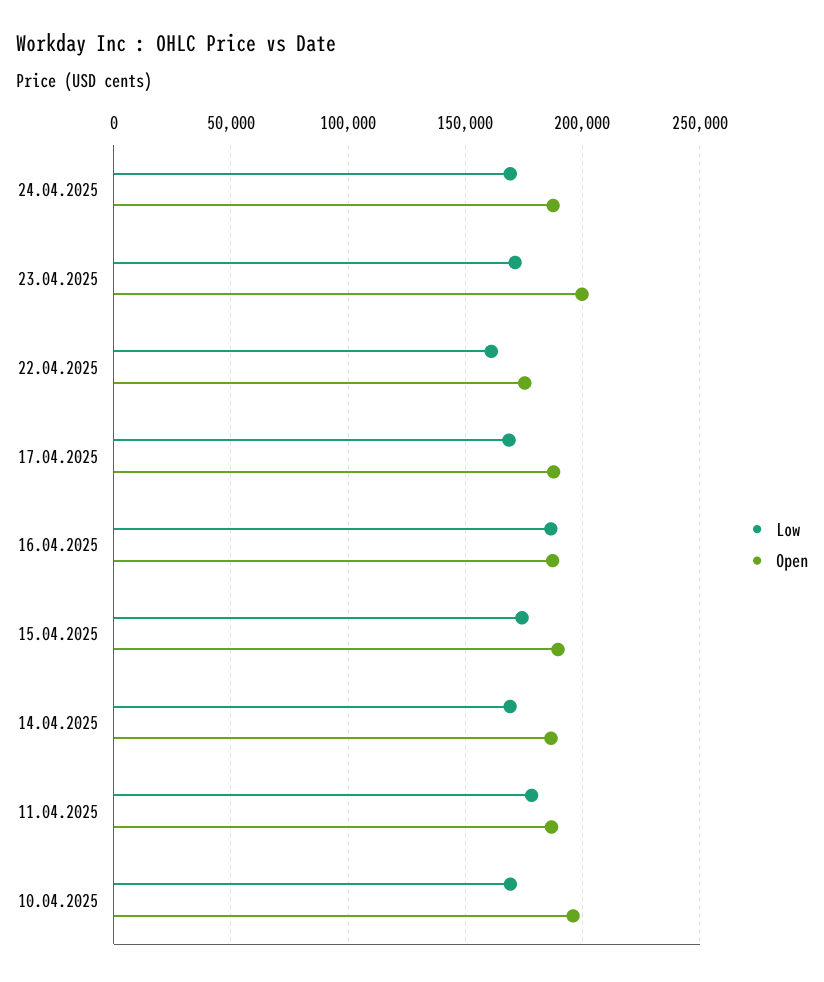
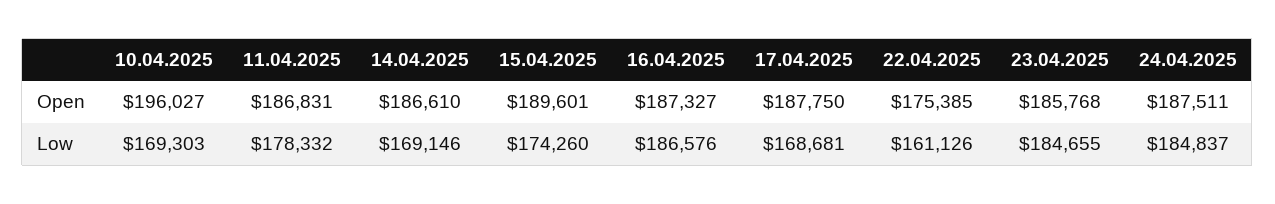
Low, 24.04.2025: 170000 -> 184837
Low, 23.04.2025: 170000 -> 184655
Open, 23.04.2025: 200000 -> 185768

